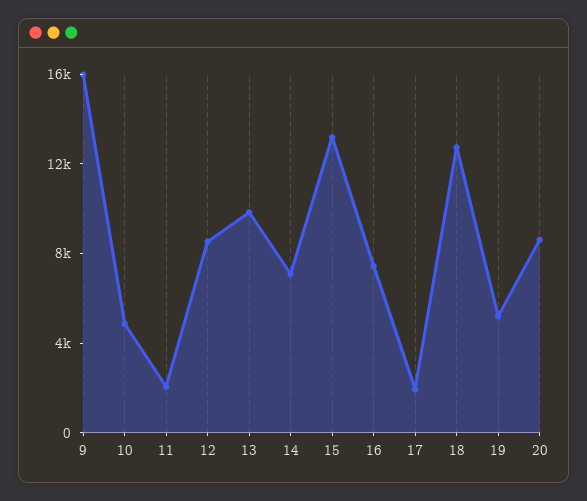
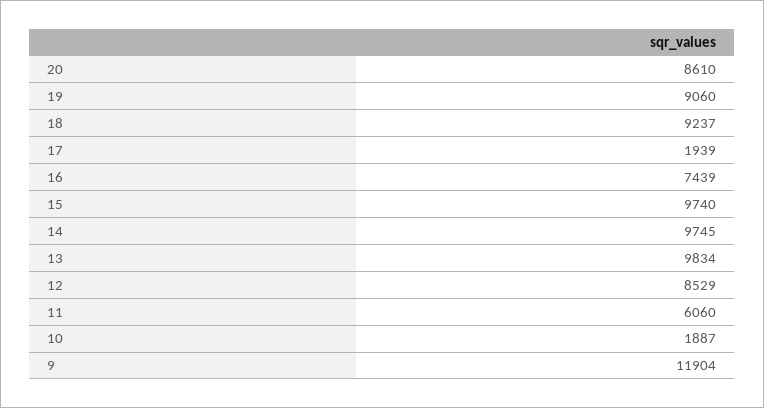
9: 16000 -> 11904
10: 5000 -> 1887
11: 2000 -> 6060
14: 7000 -> 9745
15: 13000 -> 9740
18: 13000 -> 9237
19: 5000 -> 9060

